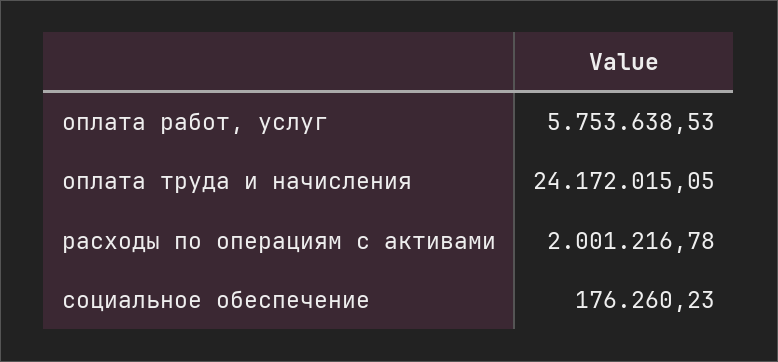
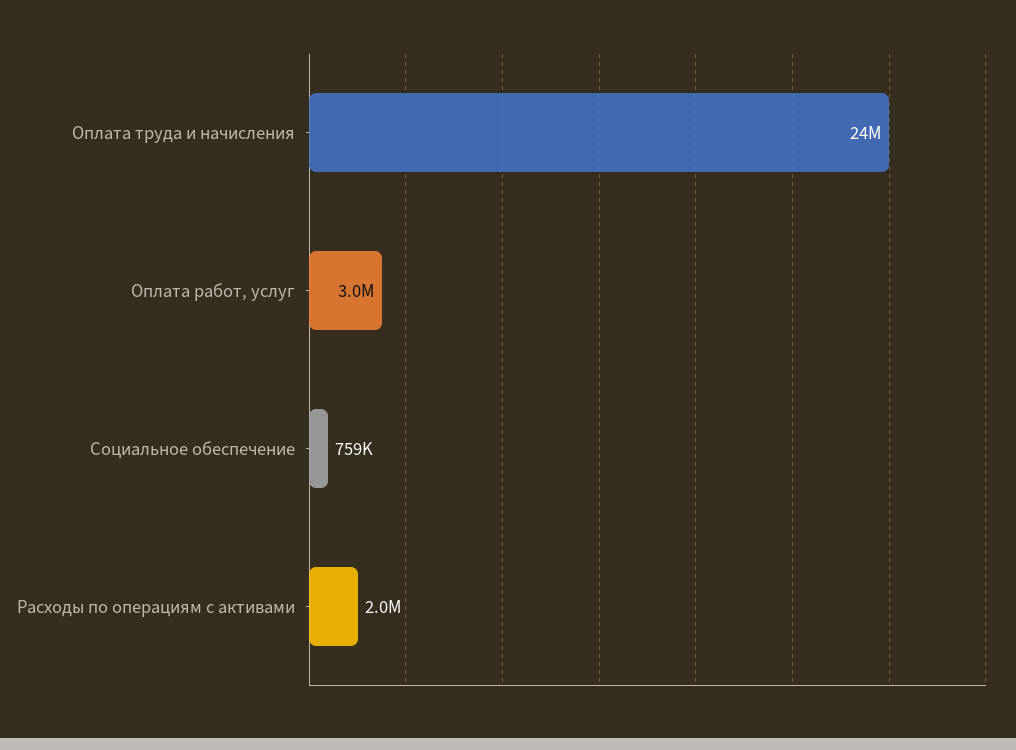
оплата работ, услуг: 5753638.53 -> 3000000
социальное обеспечение: 176260.23 -> 759000

